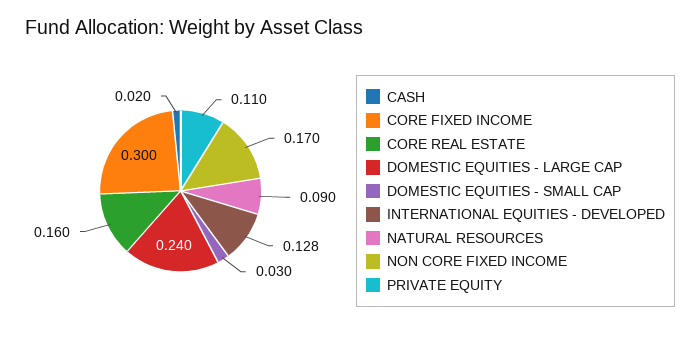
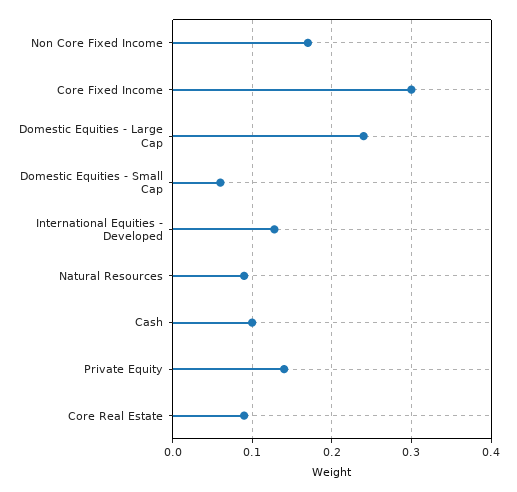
CASH: 0.02 -> 0.1
CORE REAL ESTATE: 0.16 -> 0.09
DOMESTIC EQUITIES - SMALL CAP: 0.03 -> 0.06
PRIVATE EQUITY: 0.11 -> 0.14

